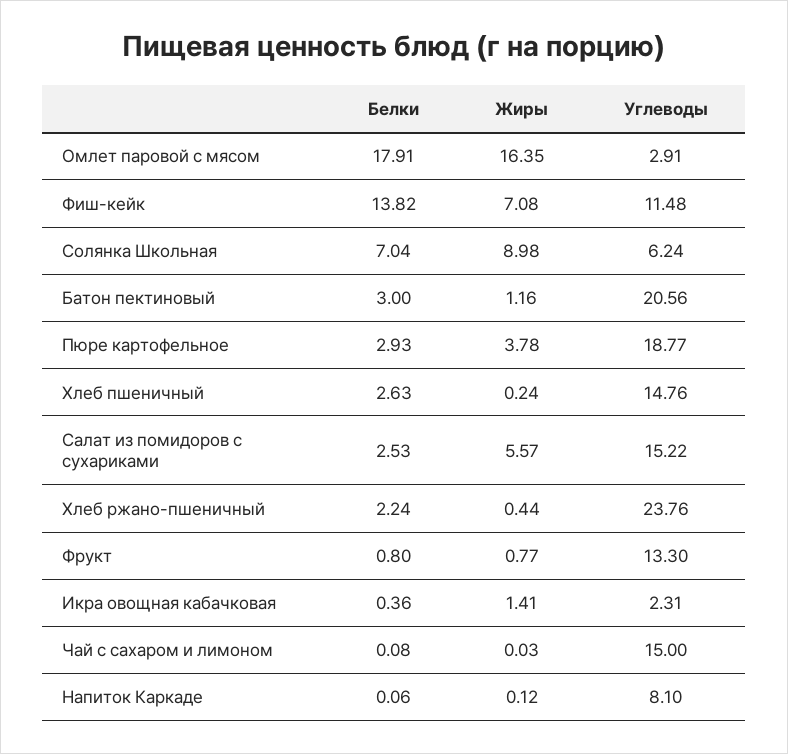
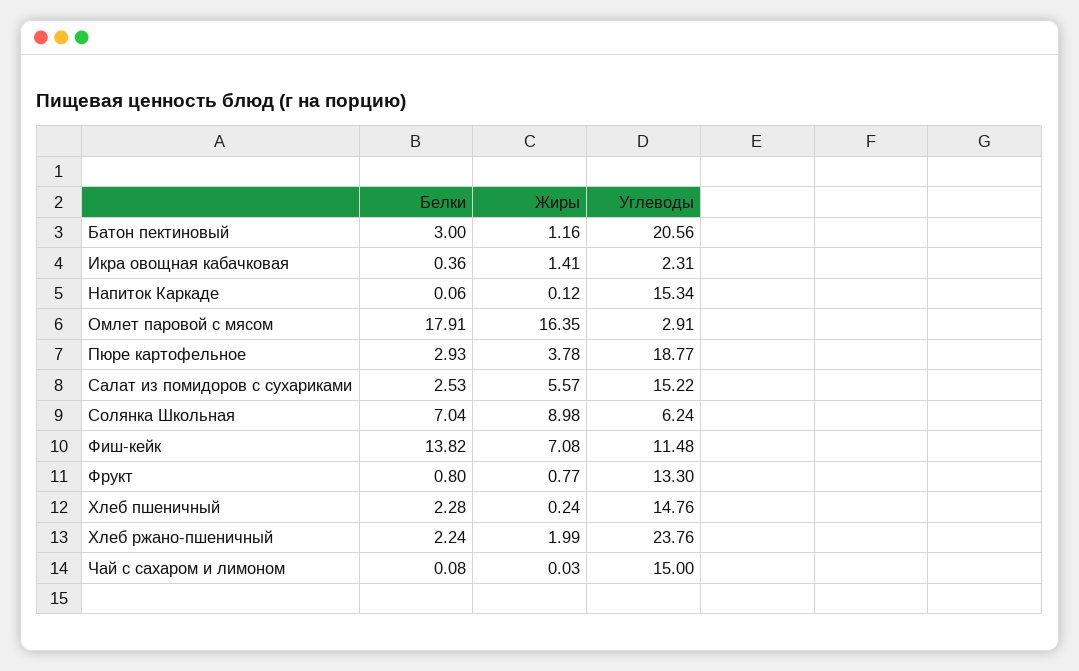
Белки, Хлеб пшеничный: 2.63 -> 2.28
Жиры, Хлеб ржано-пшеничный: 0.44 -> 1.99
Углеводы, Напиток Каркаде: 8.1 -> 15.34

